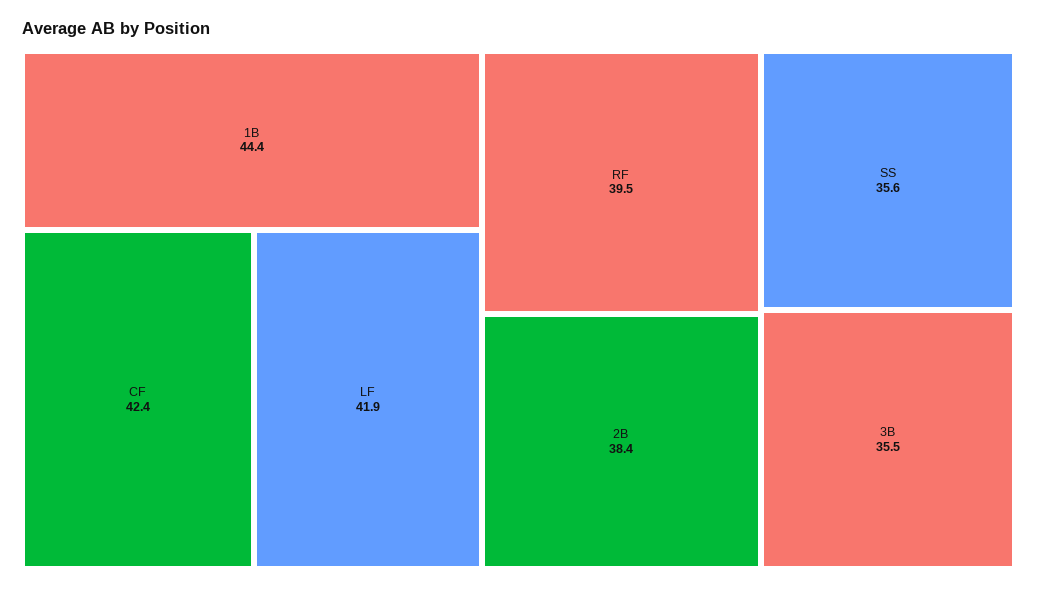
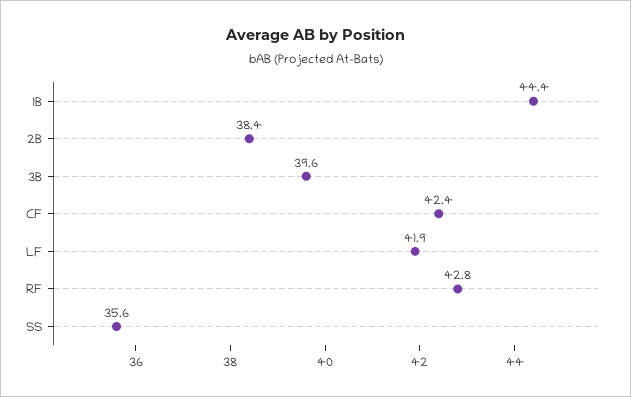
RF: 39.5 -> 42.8
3B: 35.5 -> 39.6

